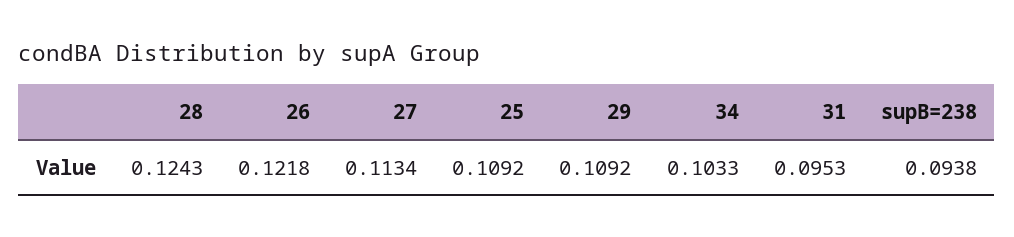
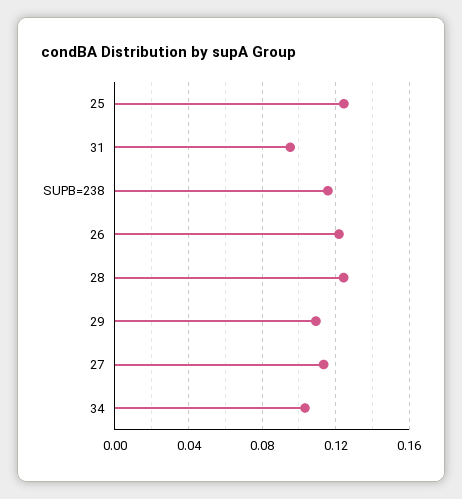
25: 0.1092 -> 0.125
supB=238: 0.0938 -> 0.115

